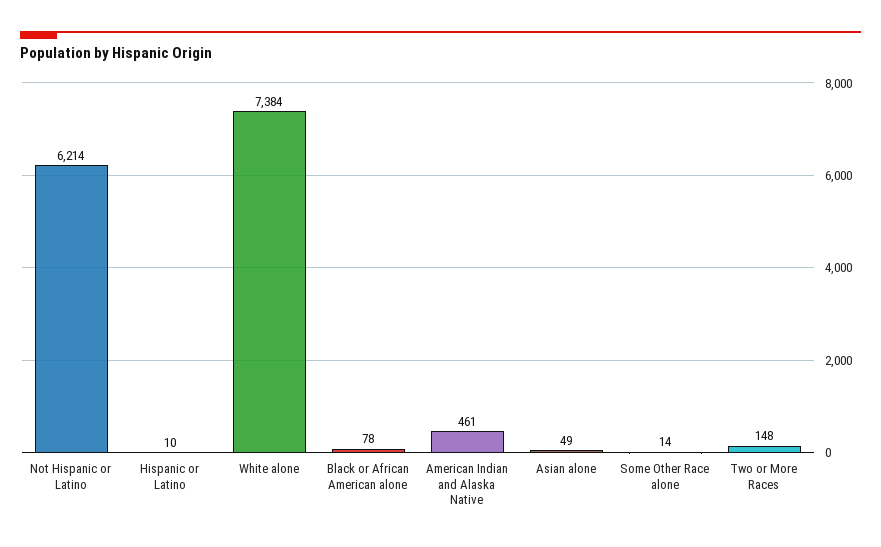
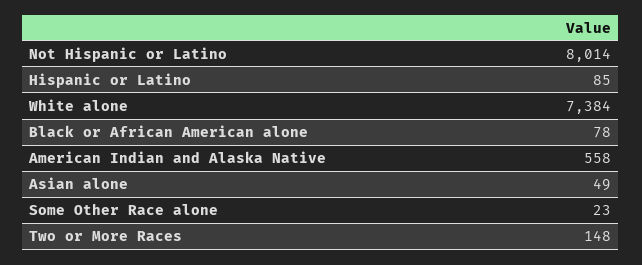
Not Hispanic or Latino: 6214 -> 8014
Hispanic or Latino: 10 -> 85
American Indian and Alaska Native: 461 -> 558
Some Other Race alone: 14 -> 23

